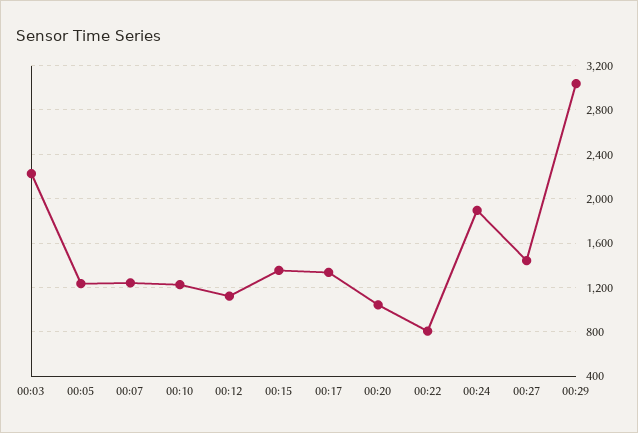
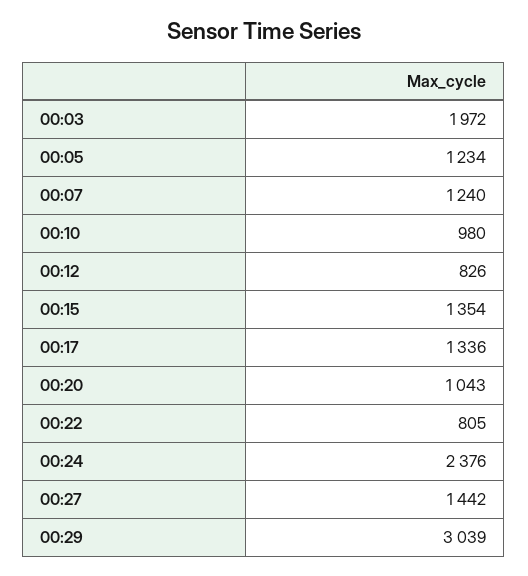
00:03: 2200 -> 1972
00:10: 1200 -> 980
00:12: 1100 -> 826
00:24: 1900 -> 2376

